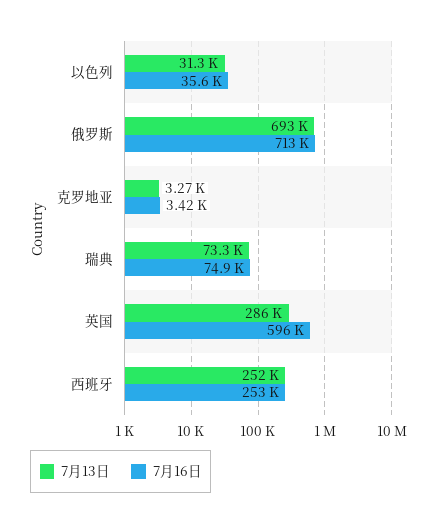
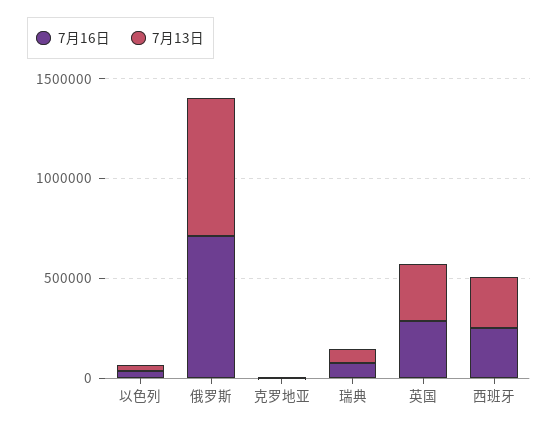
7月16日, 英国: 596000 -> 300000

